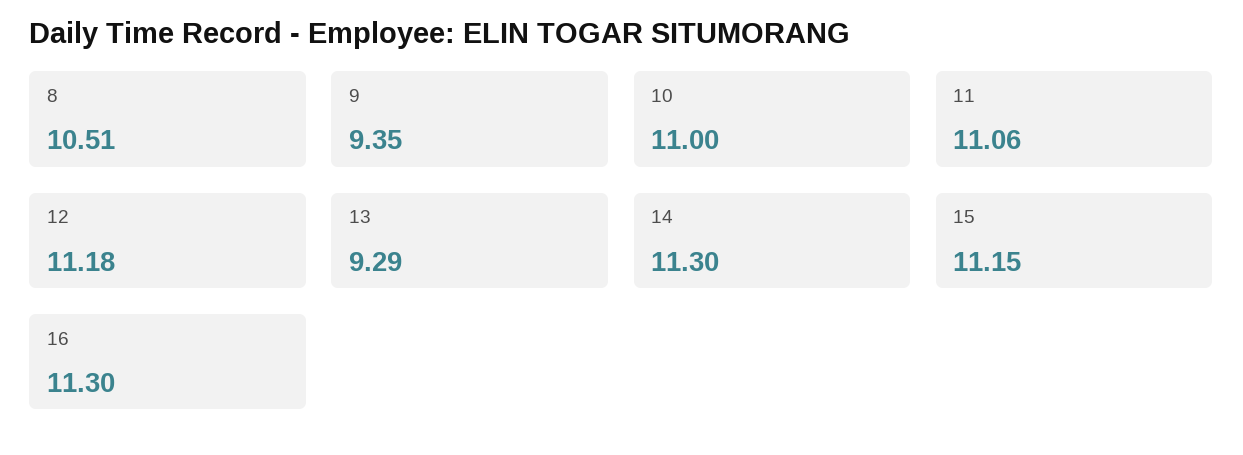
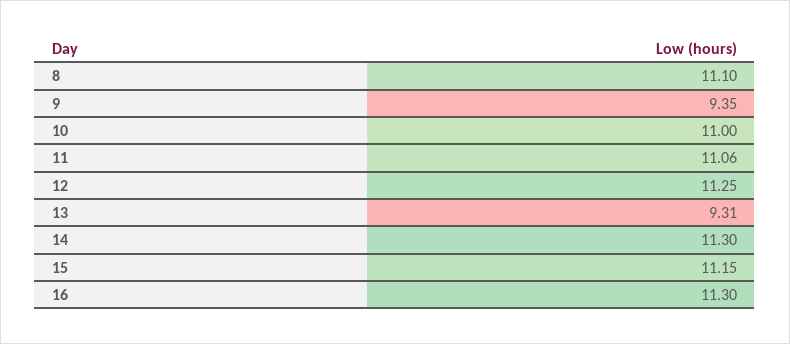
8: 10.51 -> 11.1
12: 11.18 -> 11.25
13: 9.29 -> 9.31

